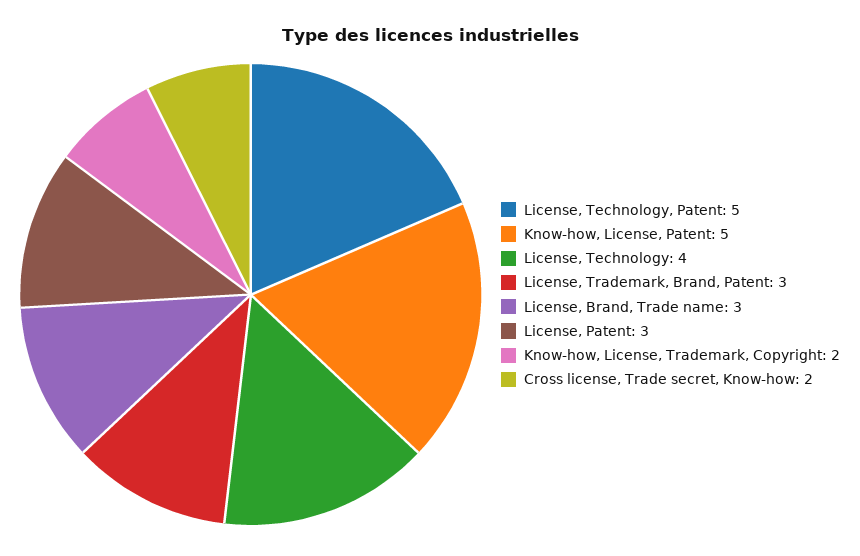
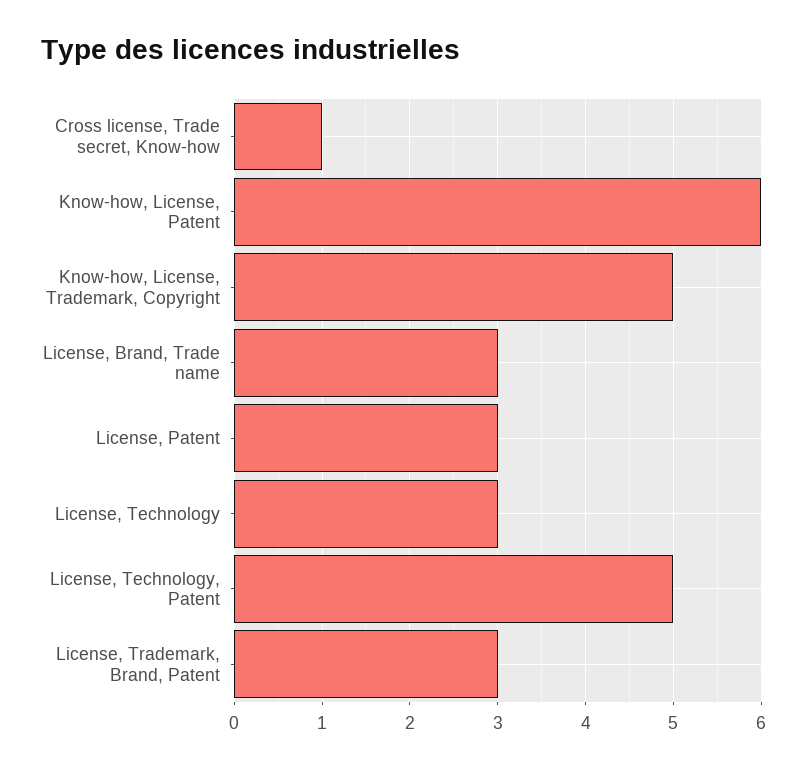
Know-how, License, Patent: 5 -> 6
License, Technology: 4 -> 3
Know-how, License, Trademark, Copyright: 2 -> 5
Cross license, Trade secret, Know-how: 2 -> 1

